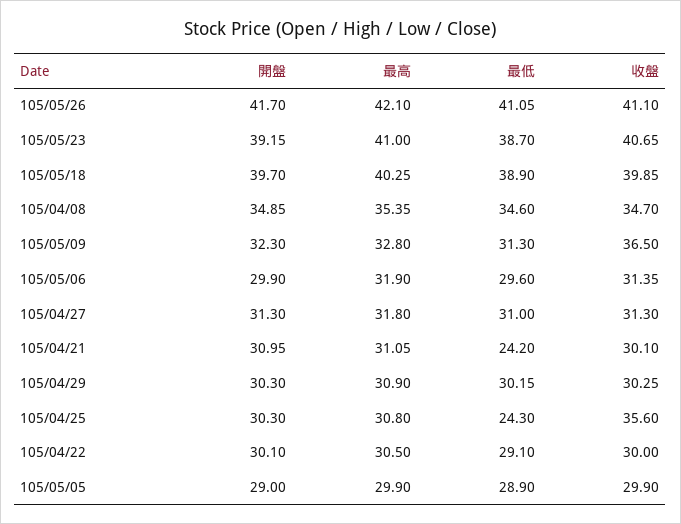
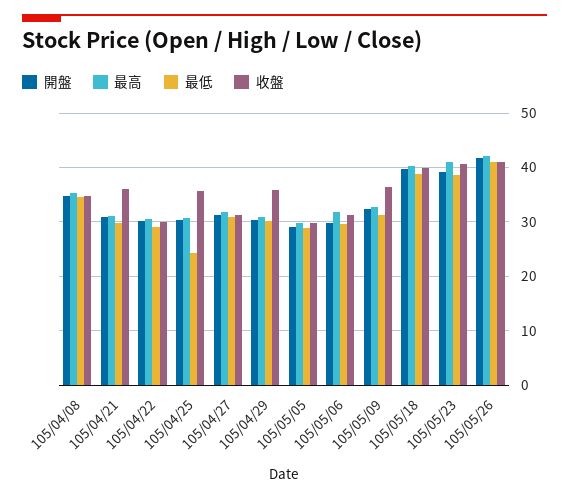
最低, 105/04/21: 24.2 -> 30
收盤, 105/04/21: 30.1 -> 36
收盤, 105/04/29: 30.25 -> 36

